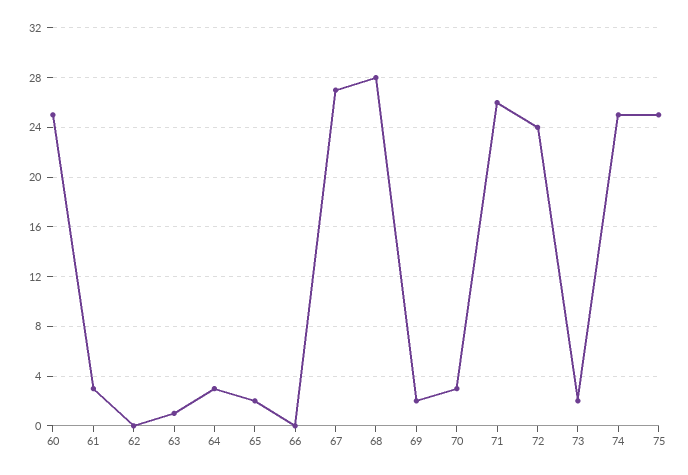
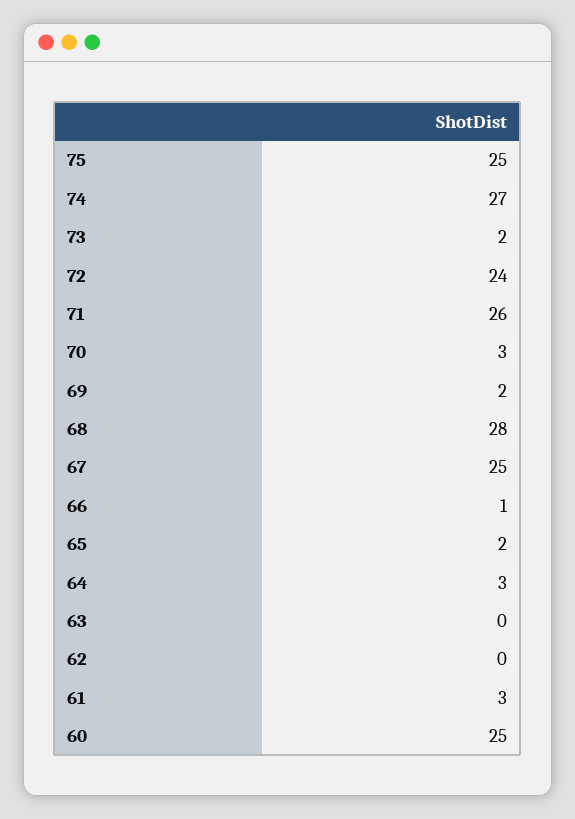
63: 1 -> 0
66: 0 -> 1
67: 27 -> 25
74: 25 -> 27

